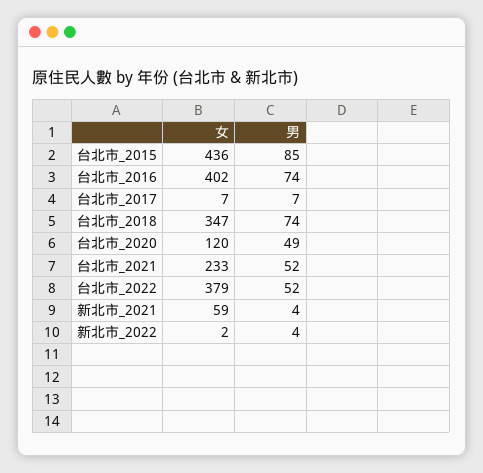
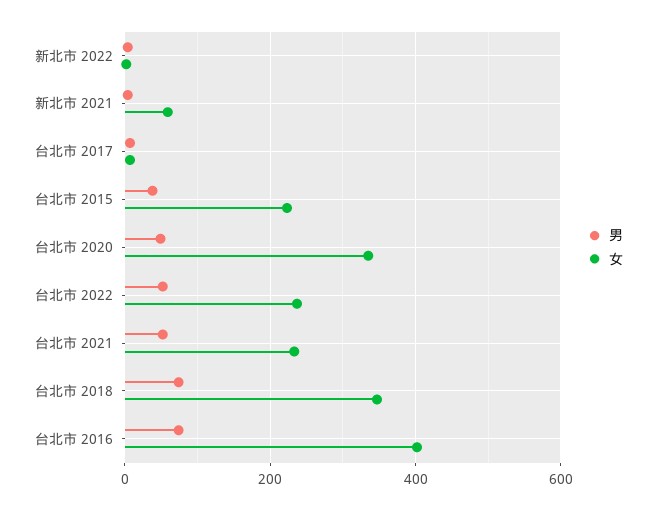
女, 台北市_2015: 436 -> 220
男, 台北市_2015: 85 -> 40
女, 台北市_2020: 120 -> 340
女, 台北市_2022: 379 -> 240

